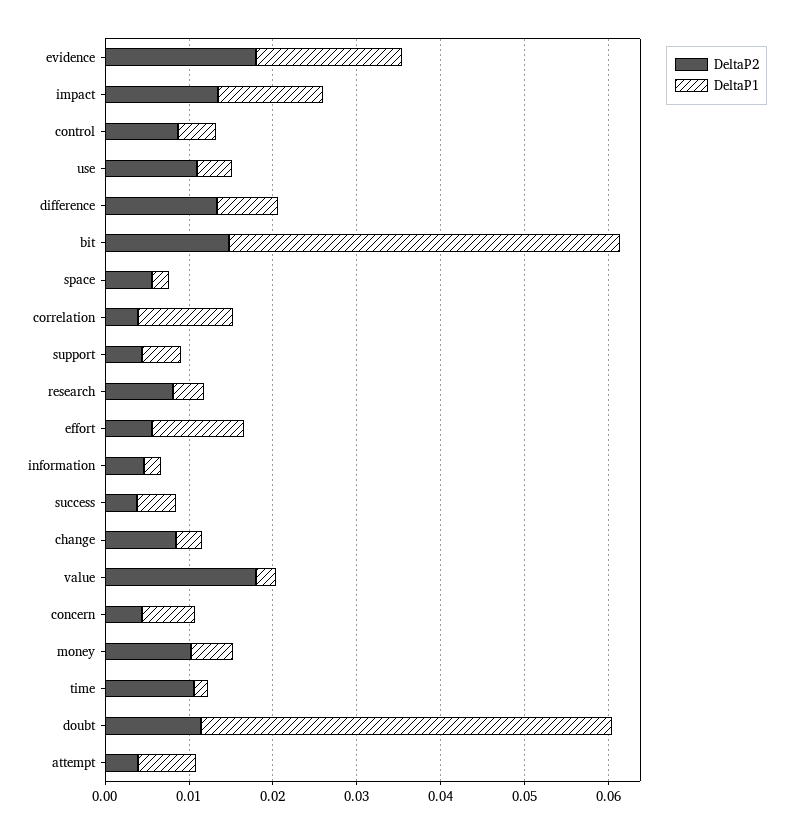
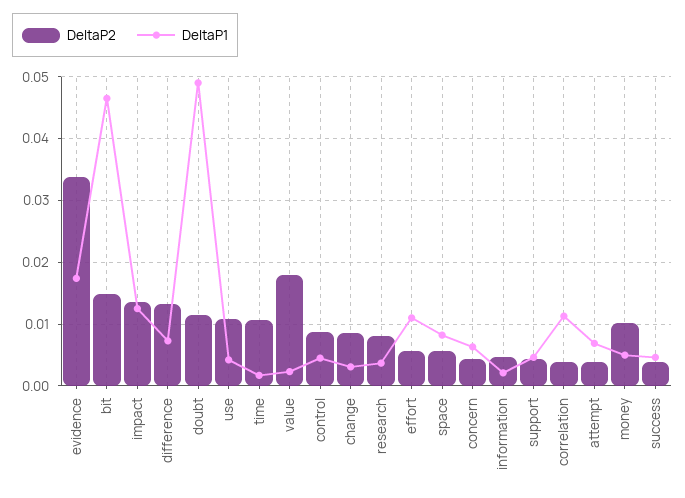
DeltaP2, evidence: 0.018 -> 0.034
DeltaP1, space: 0.002 -> 0.008

